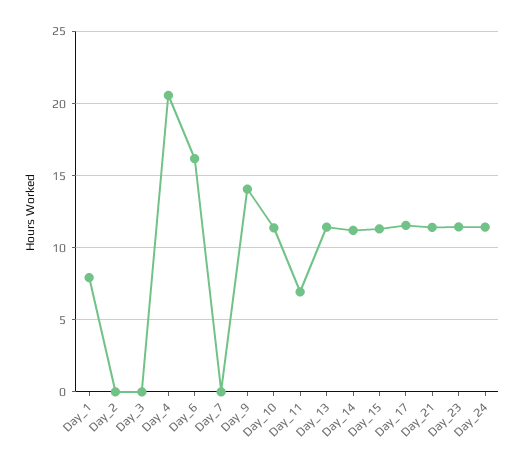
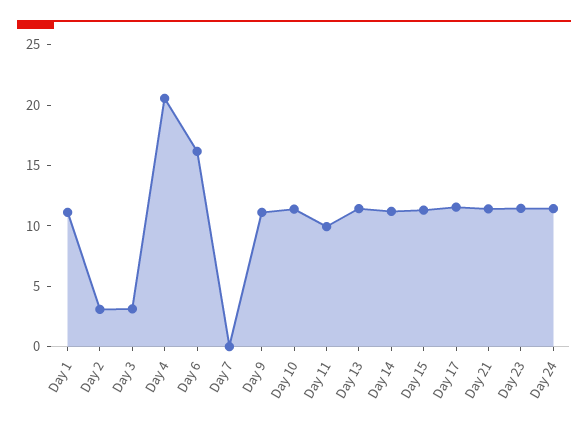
Day_1: 8 -> 11
Day_2: 0 -> 3
Day_3: 0 -> 3
Day_9: 14 -> 11
Day_11: 7 -> 10

